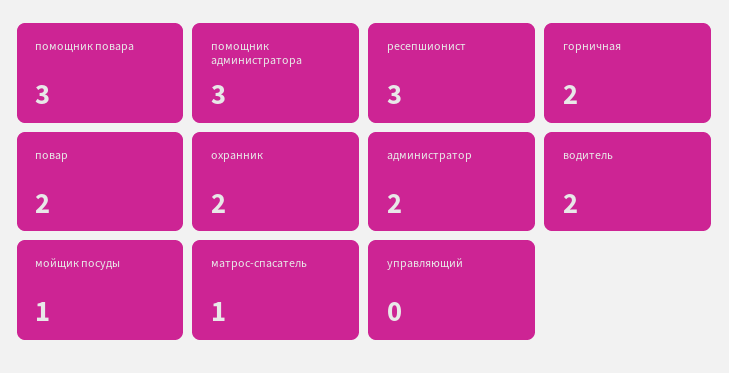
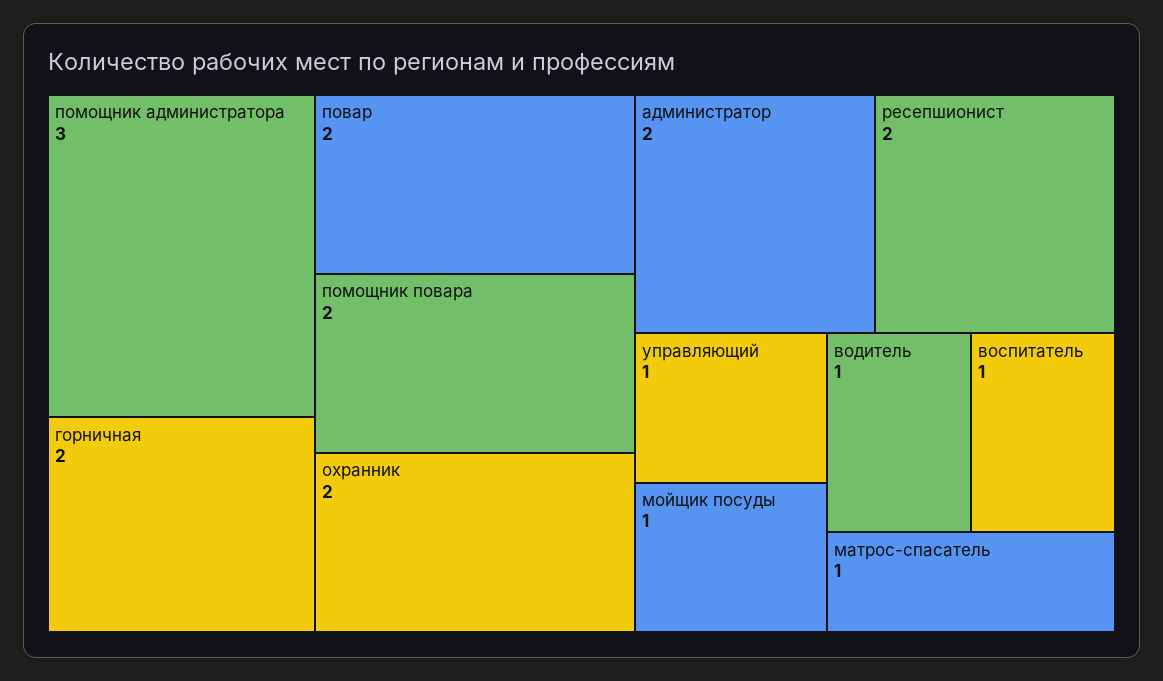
помощник повара: 3 -> 2
ресепшионист: 3 -> 2
водитель: 2 -> 1
управляющий: 0 -> 1
воспитатель: none -> 1

